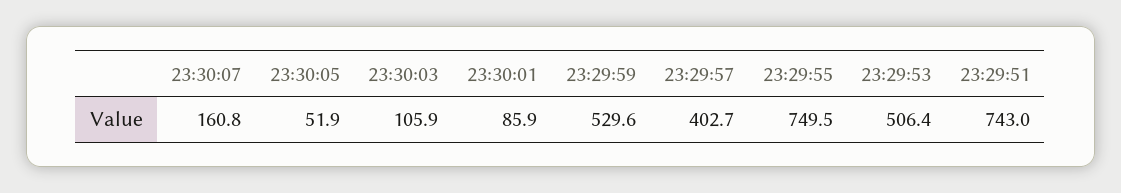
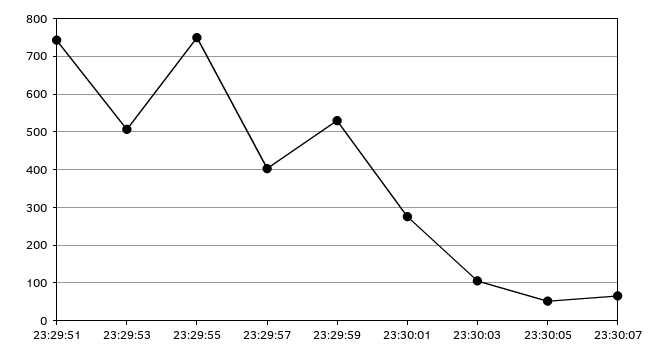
23:30:07: 160.8 -> 60
23:30:01: 85.9 -> 280

